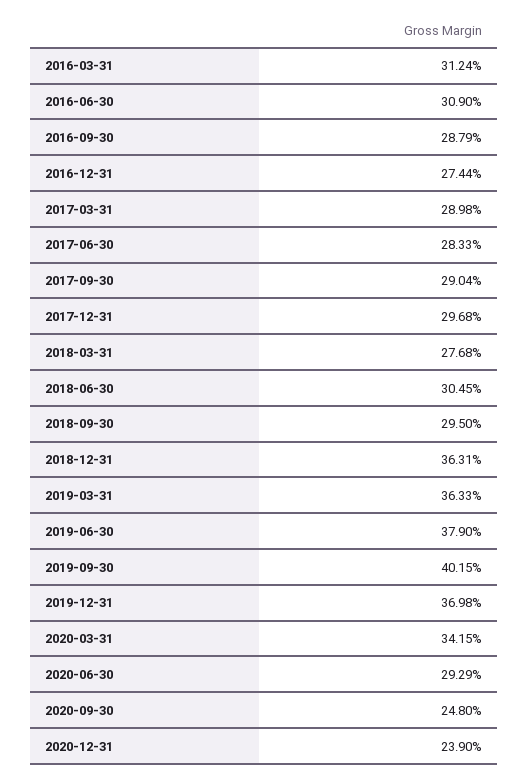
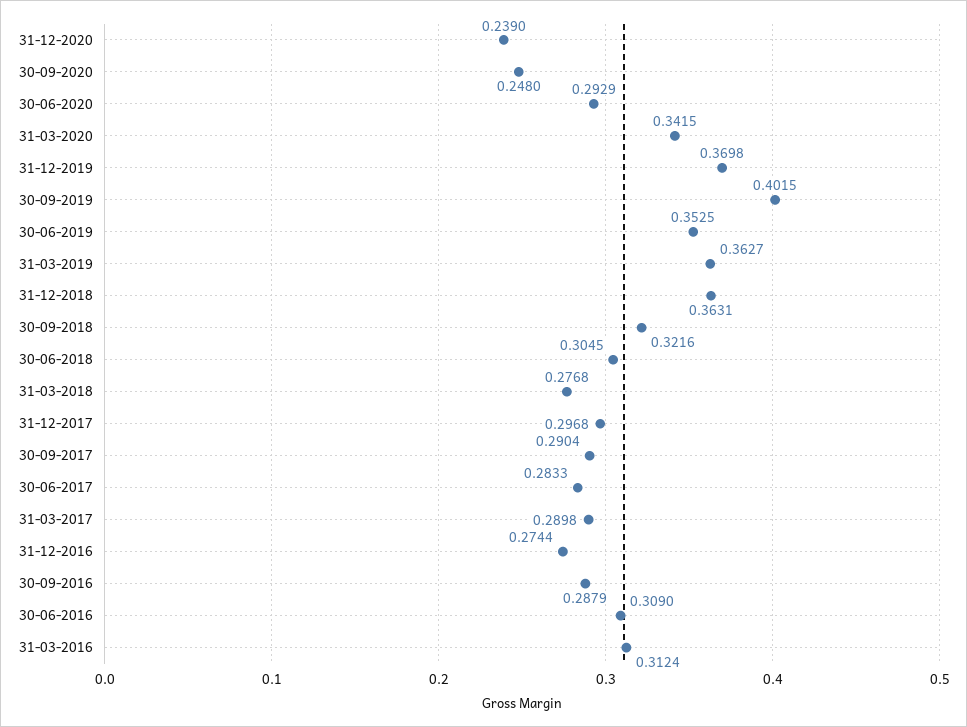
2018-09-30: 0.295 -> 0.3216
2019-03-31: 0.3633 -> 0.3627
2019-06-30: 0.379 -> 0.3525

